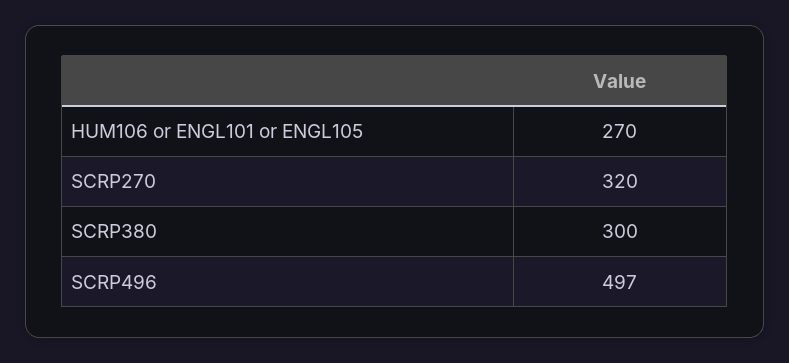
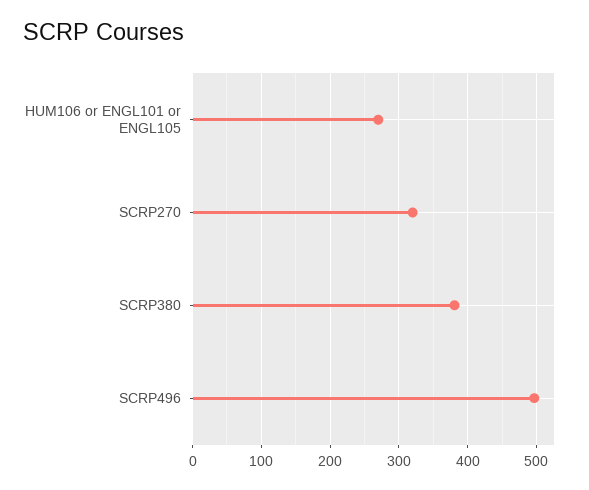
SCRP380: 300 -> 380

